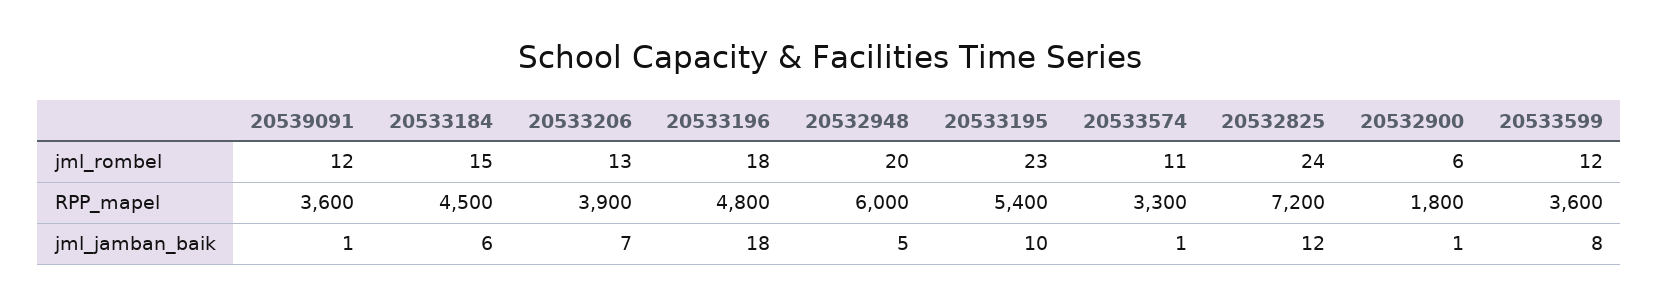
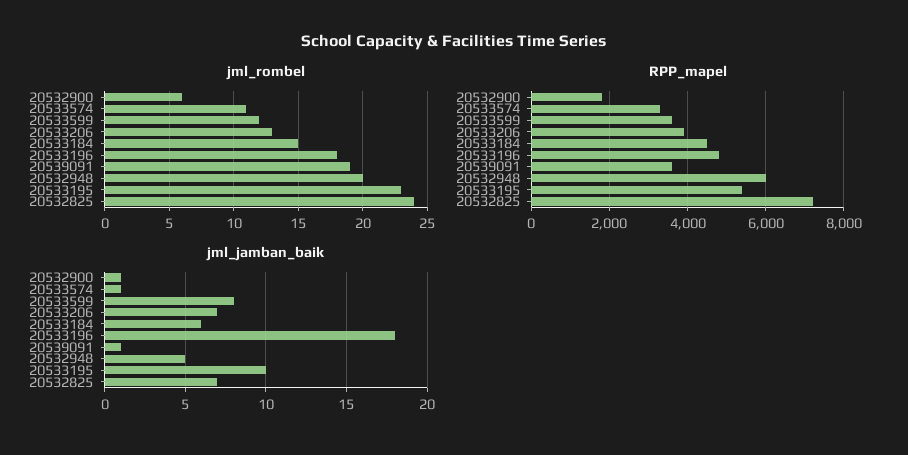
jml_rombel, 20539091: 12 -> 19
jml_jamban_baik, 20532825: 12 -> 7

